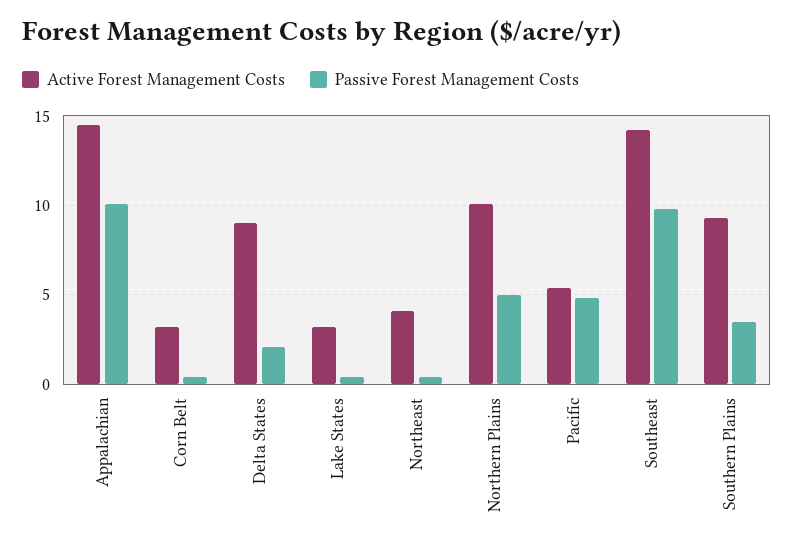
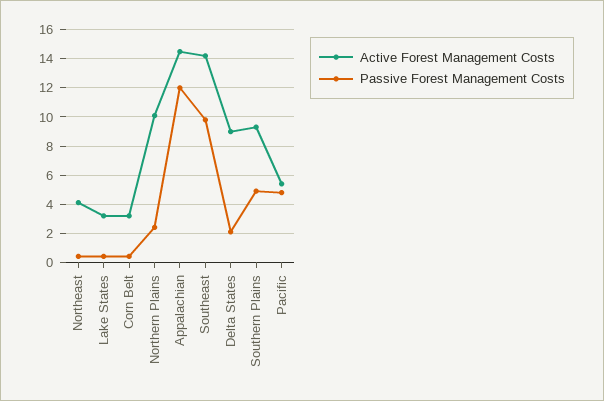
Passive Forest Management Costs, Appalachian: 10 -> 12
Passive Forest Management Costs, Northern Plains: 5 -> 2.5
Passive Forest Management Costs, Southern Plains: 3.5 -> 5

